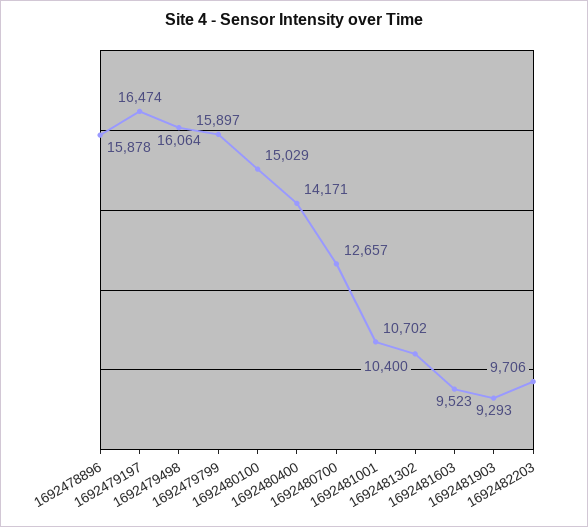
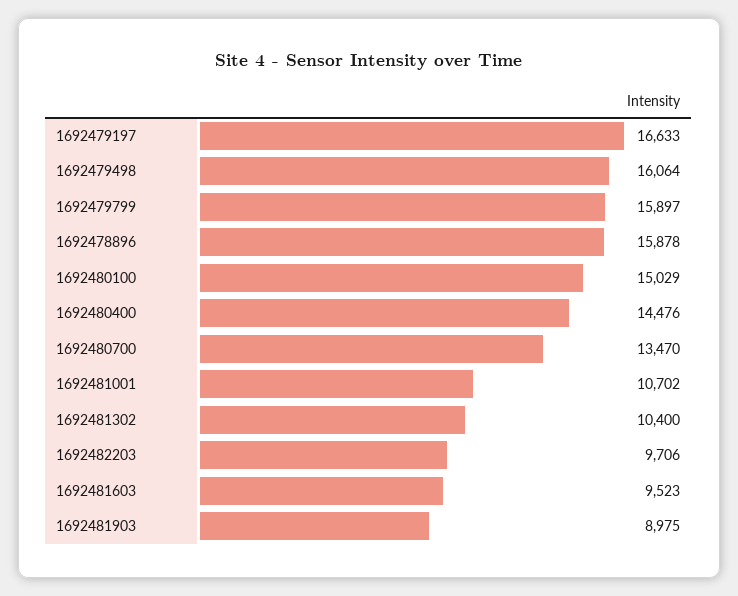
1692479197: 16474 -> 16633
1692480400: 14171 -> 14476
1692480700: 12657 -> 13470
1692481903: 9293 -> 8975

